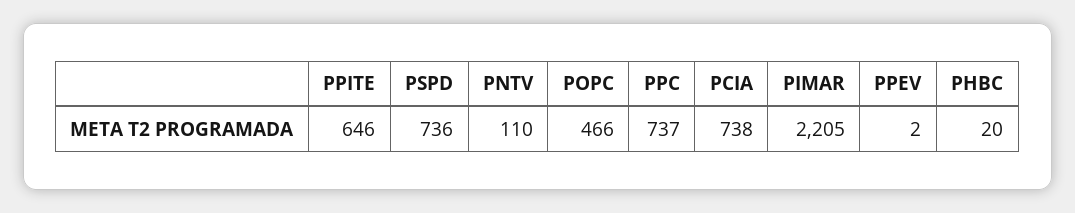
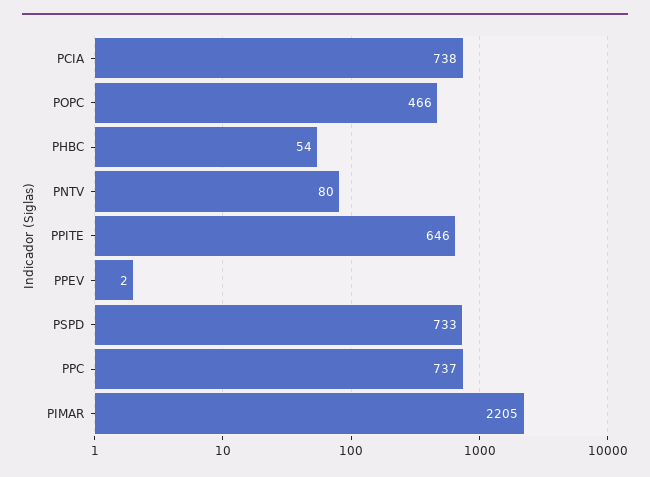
PSPD: 736 -> 733
PNTV: 110 -> 80
PHBC: 20 -> 54

